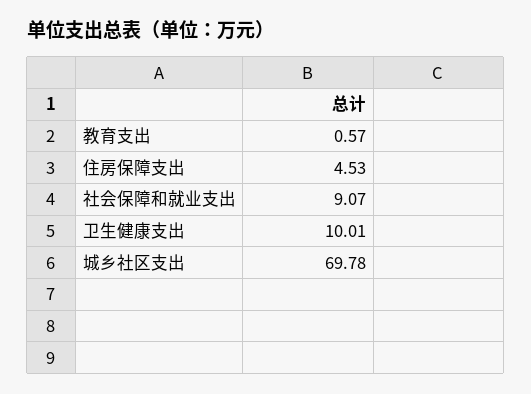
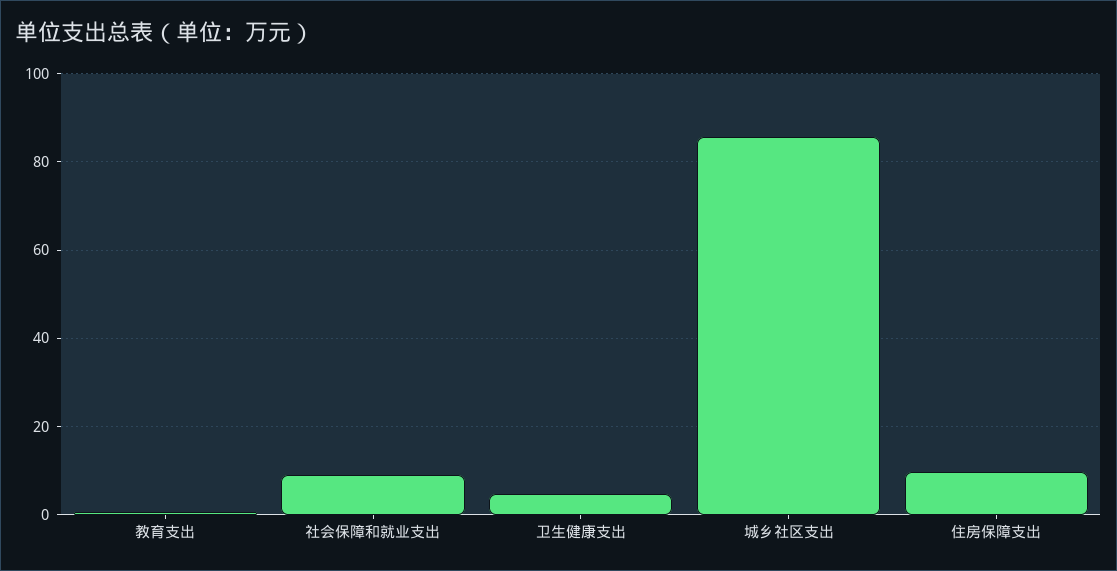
住房保障支出: 4.53 -> 10
卫生健康支出: 10.01 -> 4
城乡社区支出: 69.78 -> 86

